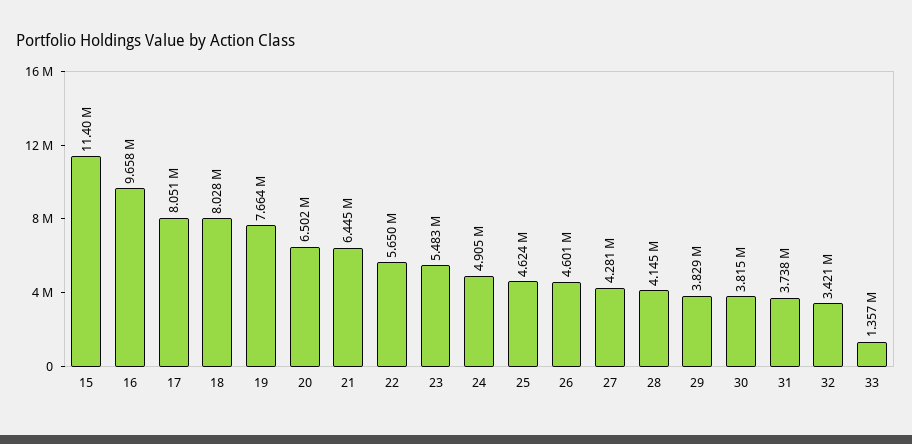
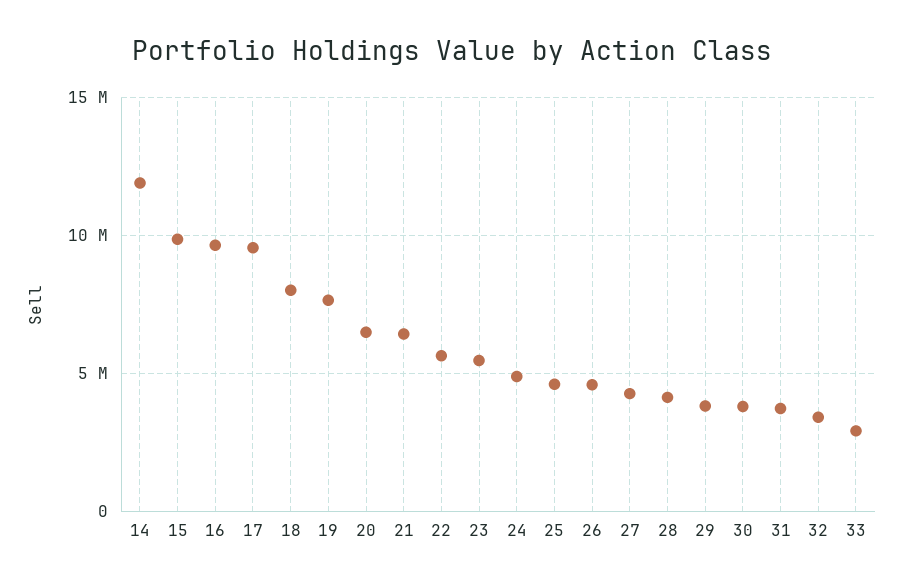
15: 11400000 -> 10000000
17: 8051000 -> 9500000
33: 1357000 -> 3000000
14: none -> 12000000

